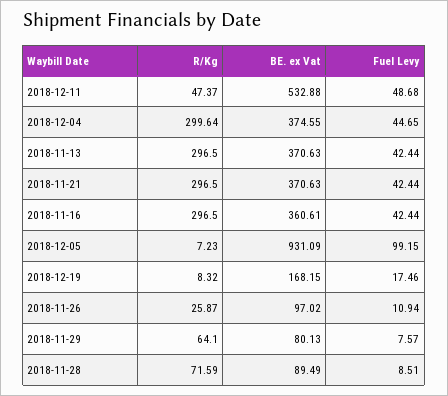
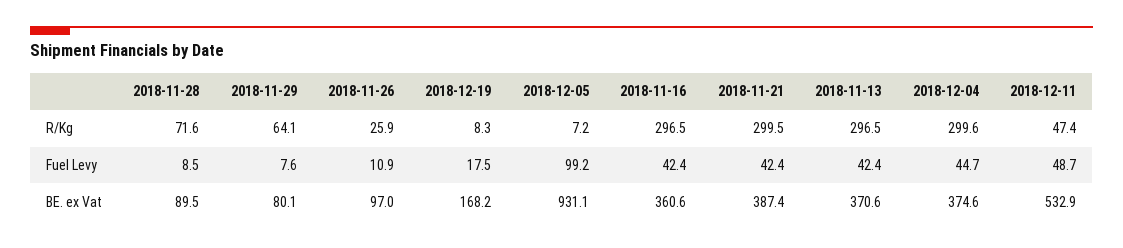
R/Kg, 2018-11-21: 296.5 -> 299.5
BE. ex Vat, 2018-11-21: 370.63 -> 387.4

